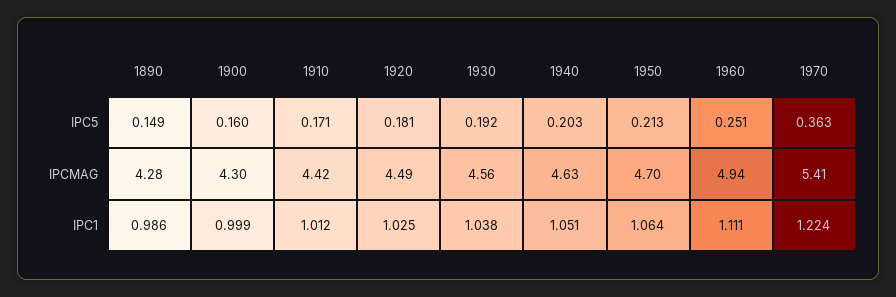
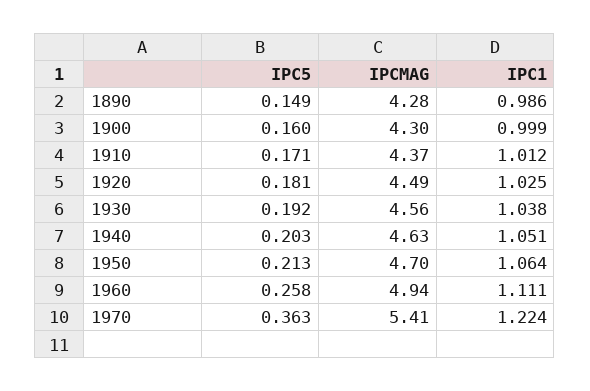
1960, IPC5: 0.251 -> 0.258
1910, IPCMAG: 4.42 -> 4.37

